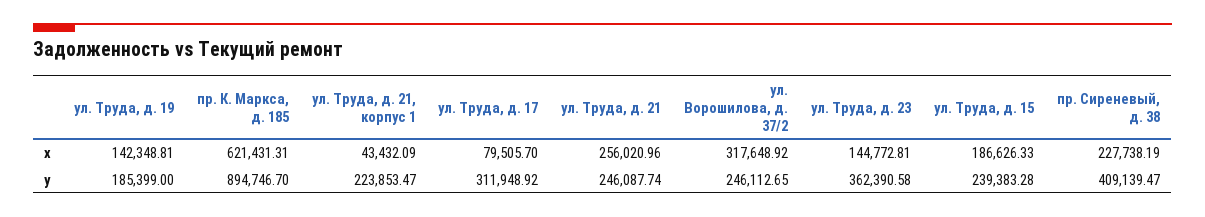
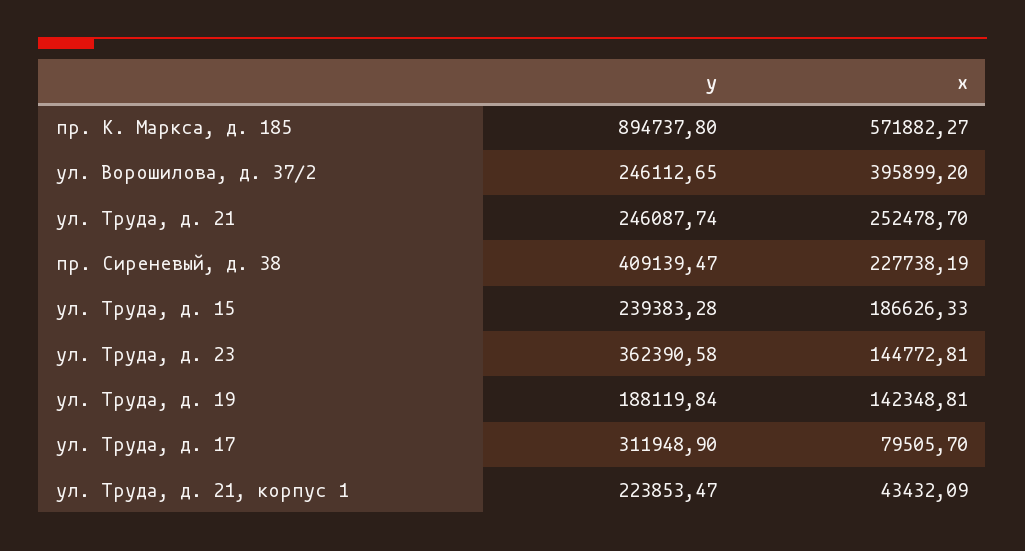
пр. К. Маркса, д. 185, x: 621431.31 -> 571882.27
ул. Труда, д. 21, x: 256020.96 -> 252478.7
ул. Ворошилова, д. 37/2, x: 317648.92 -> 395899.2
ул. Труда, д. 19, y: 185399 -> 188119.84
пр. К. Маркса, д. 185, y: 894746.7 -> 894737.8
ул. Труда, д. 17, y: 311948.92 -> 311948.9

